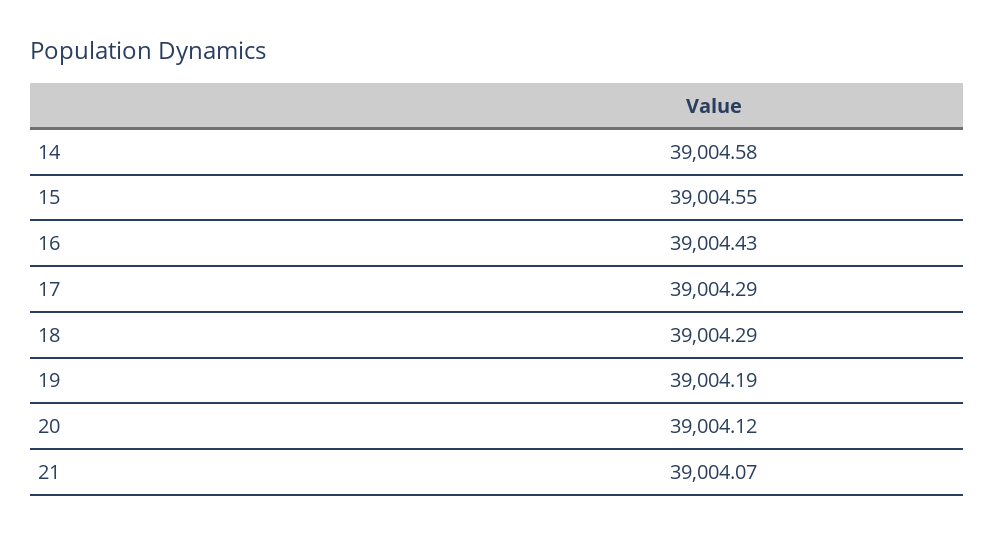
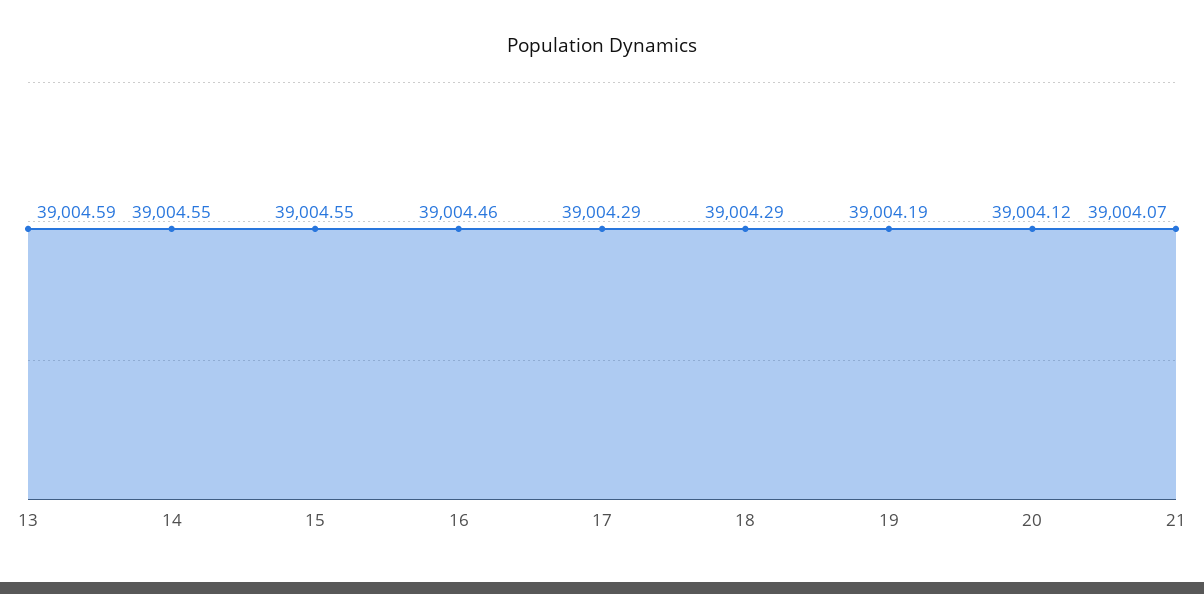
14: 39004.58 -> 39004.55
16: 39004.43 -> 39004.46
13: none -> 39004.59

